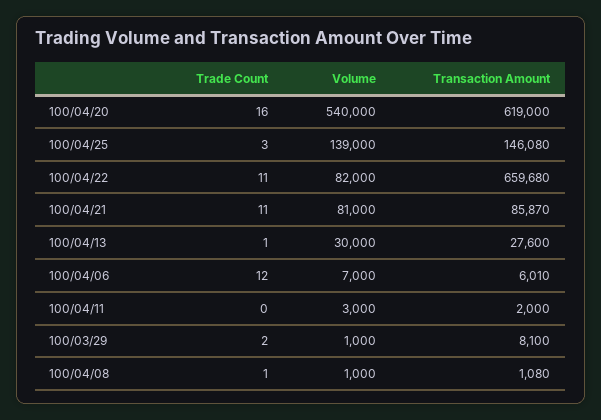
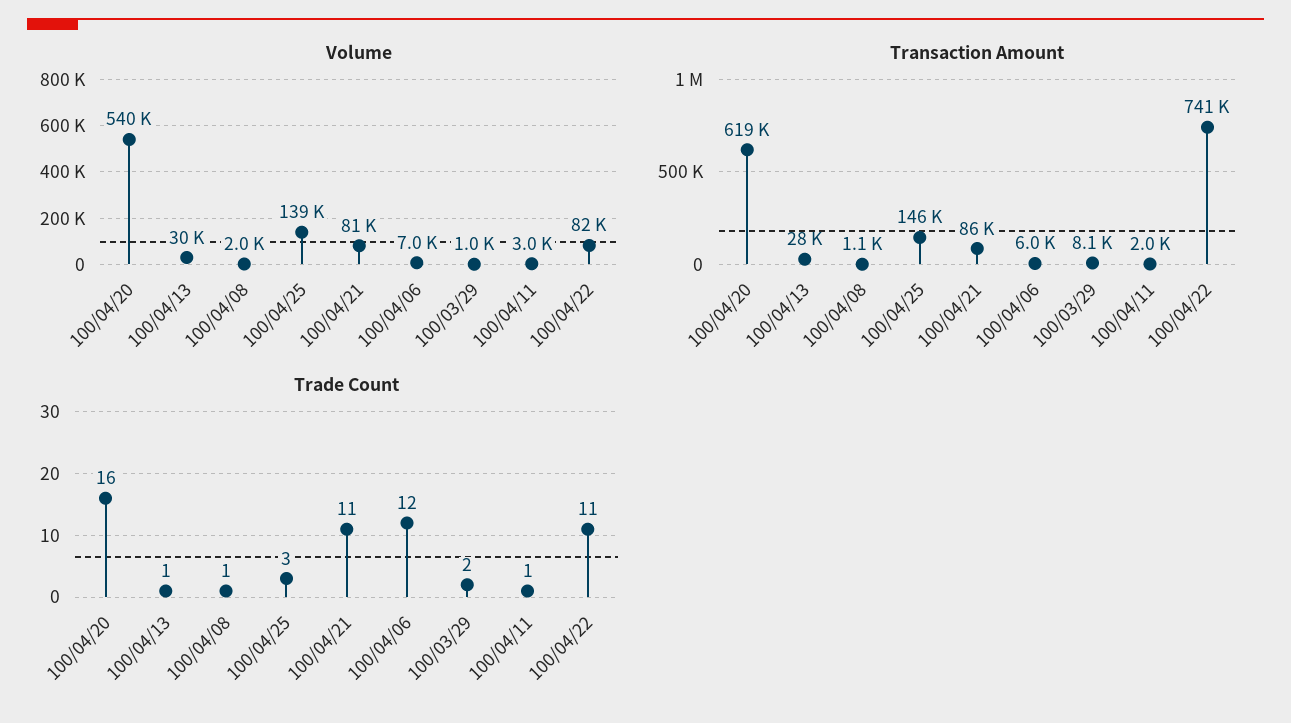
Transaction Amount, 100/04/22: 659680 -> 741000
Trade Count, 100/04/11: 0 -> 1
Volume, 100/04/08: 1000 -> 2000

